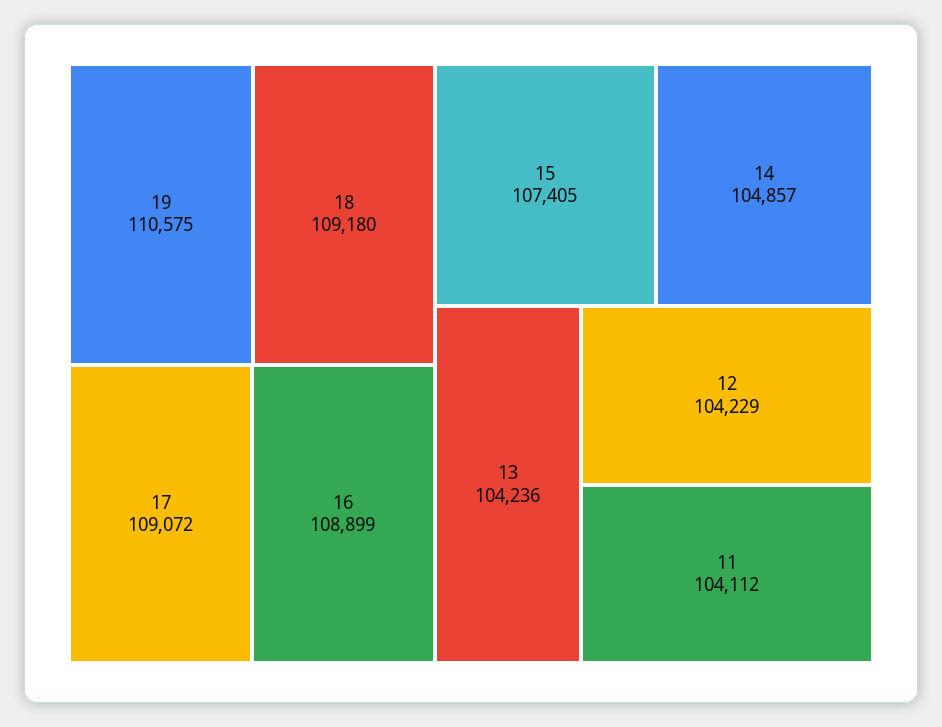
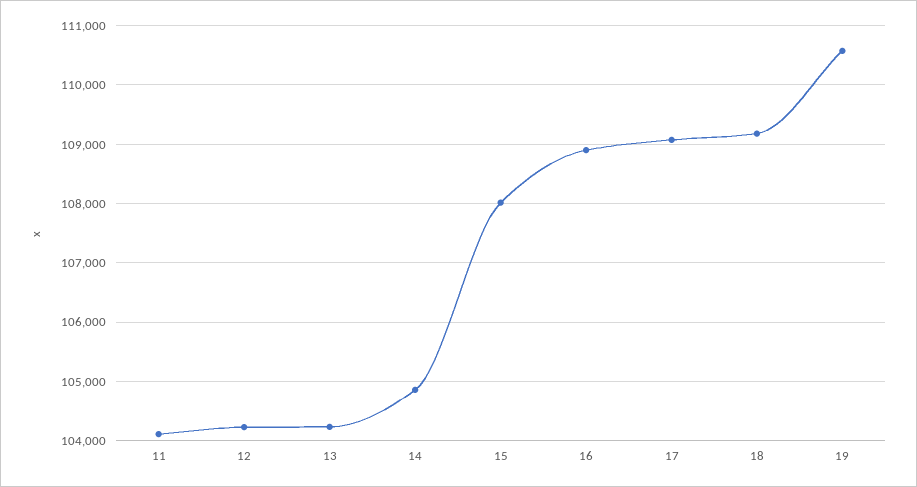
15: 107405 -> 108000

